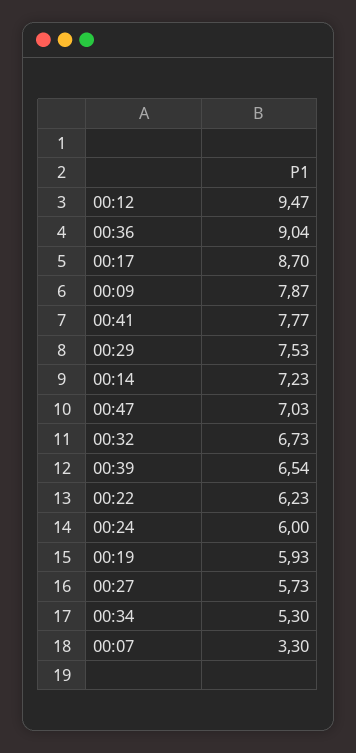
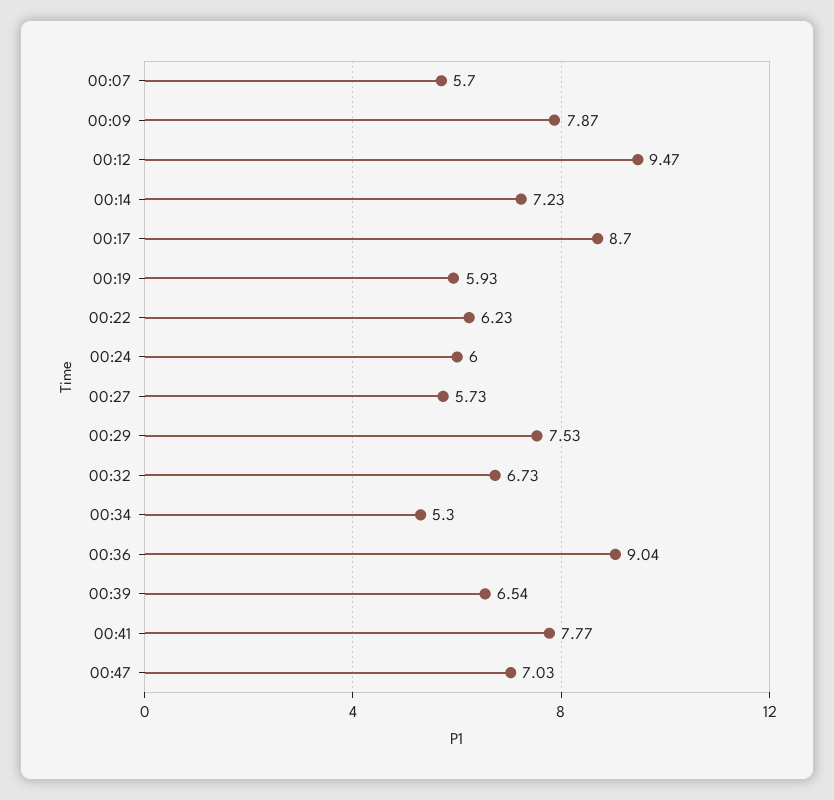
00:07: 3.3 -> 5.7

